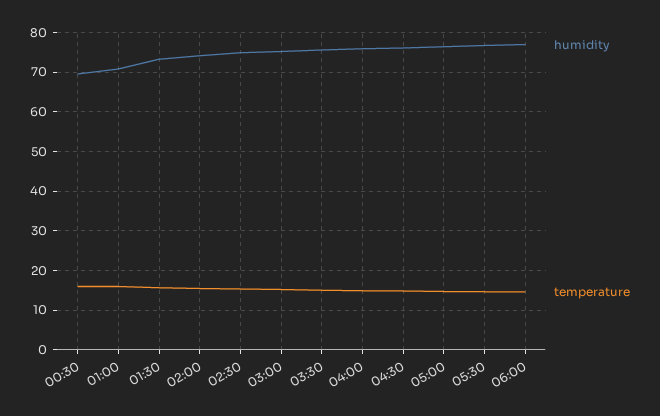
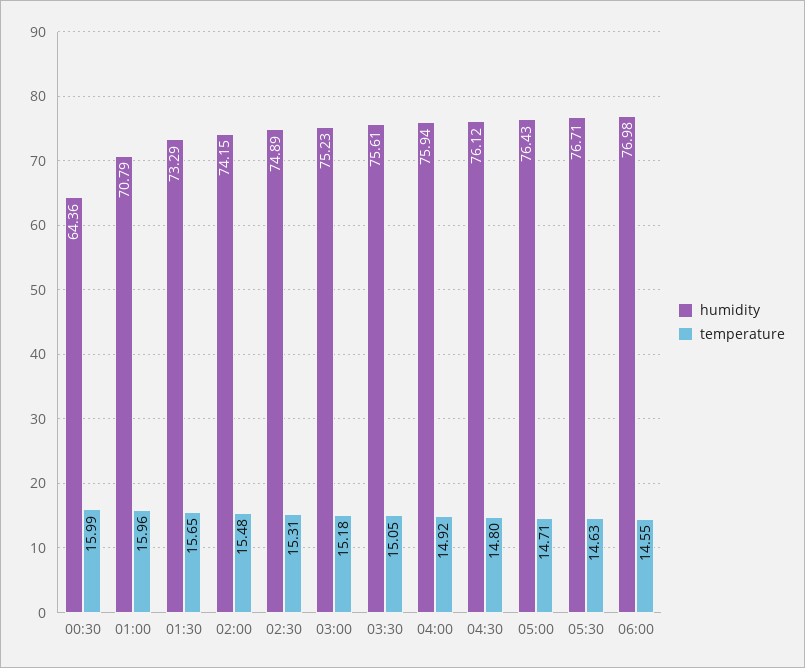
humidity, 00:30: 70 -> 64.36

